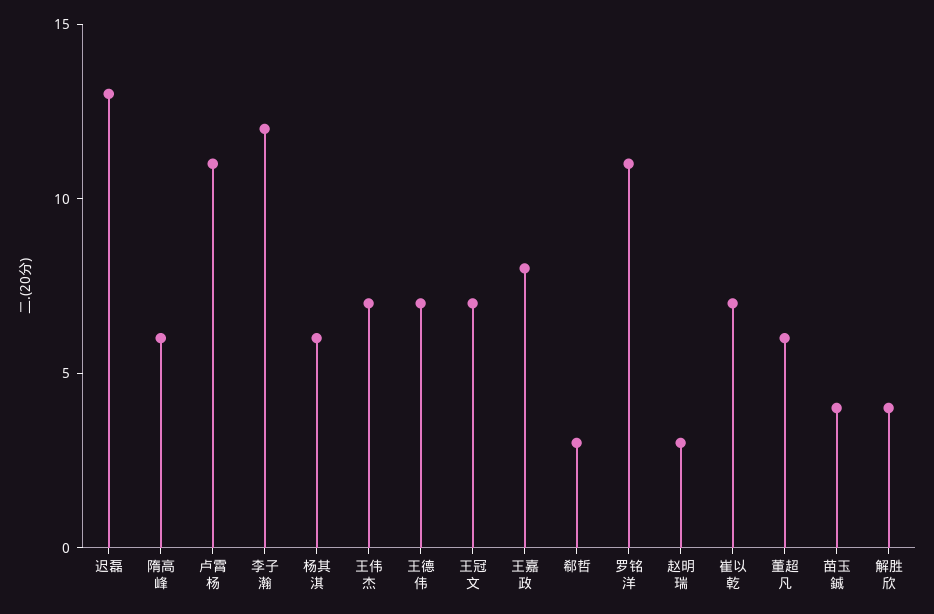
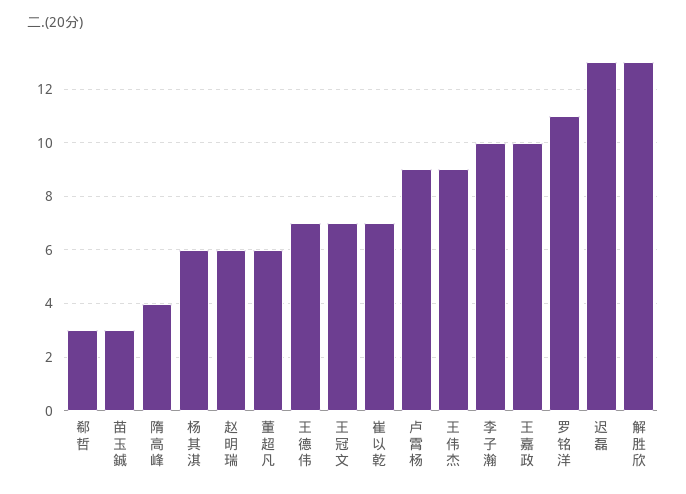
隋高峰: 6 -> 4
卢霄杨: 11 -> 9
李子瀚: 12 -> 10
王伟杰: 7 -> 9
王嘉政: 8 -> 10
赵明瑞: 3 -> 6
苗玉鋮: 4 -> 3
解胜欣: 4 -> 13

